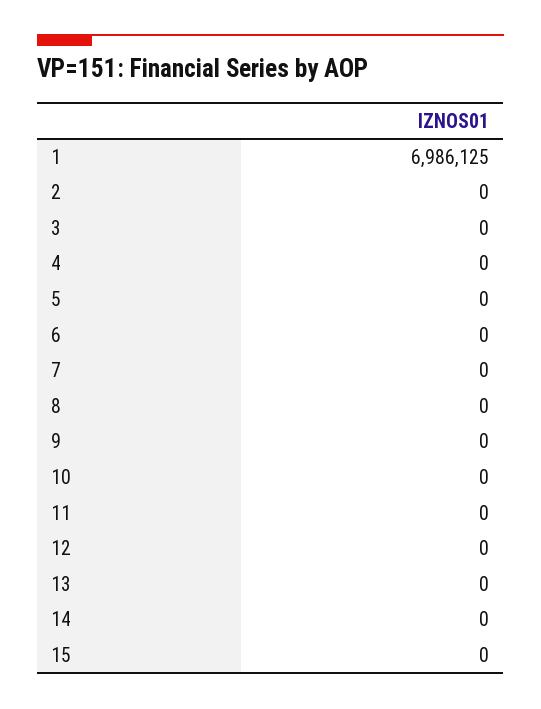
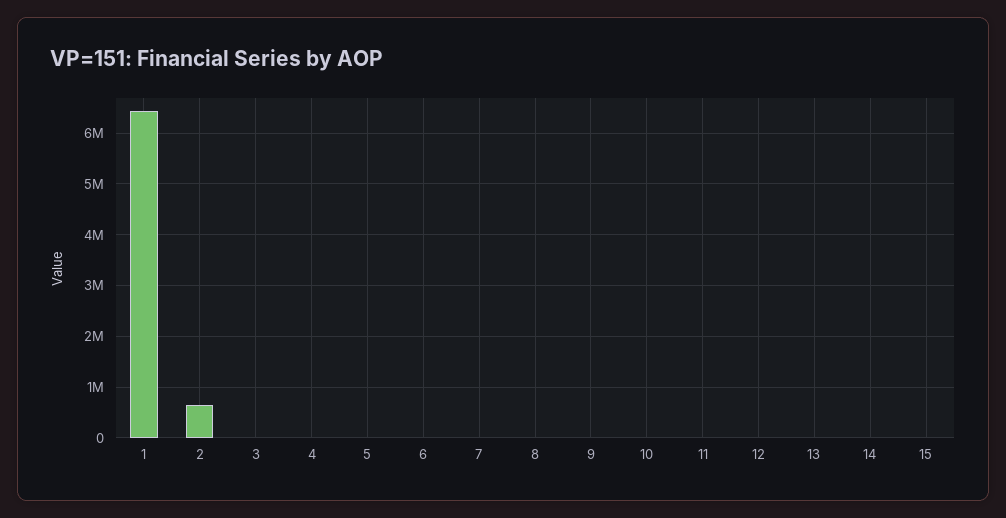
1: 6986125 -> 6400000
2: 0 -> 600000

